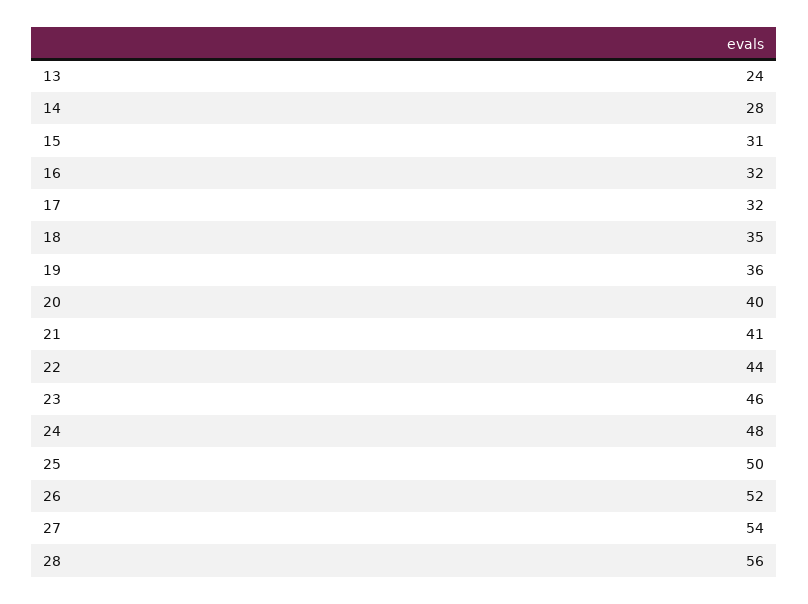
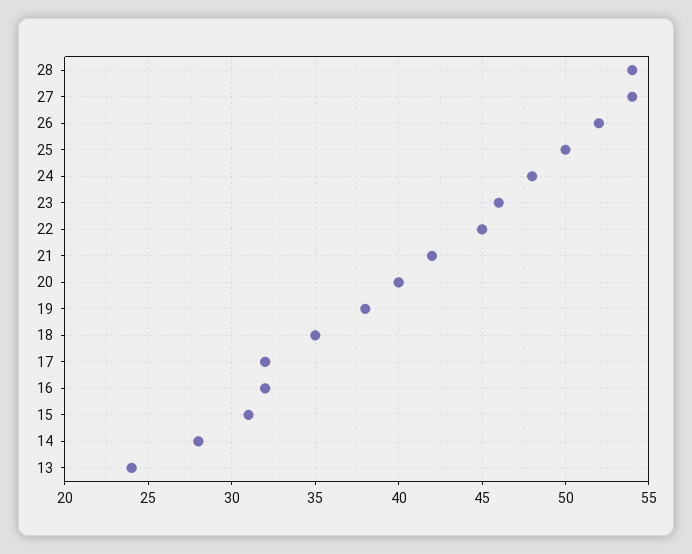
19: 36 -> 38
21: 41 -> 42
22: 44 -> 45
28: 56 -> 54

